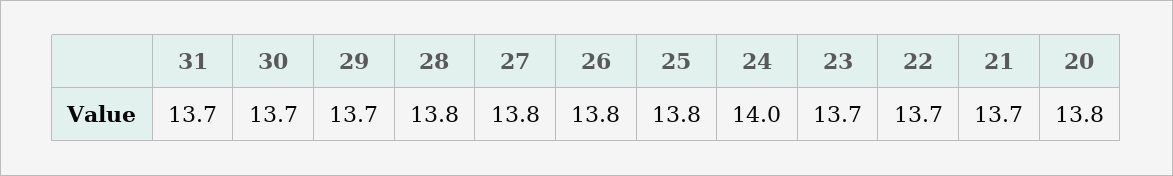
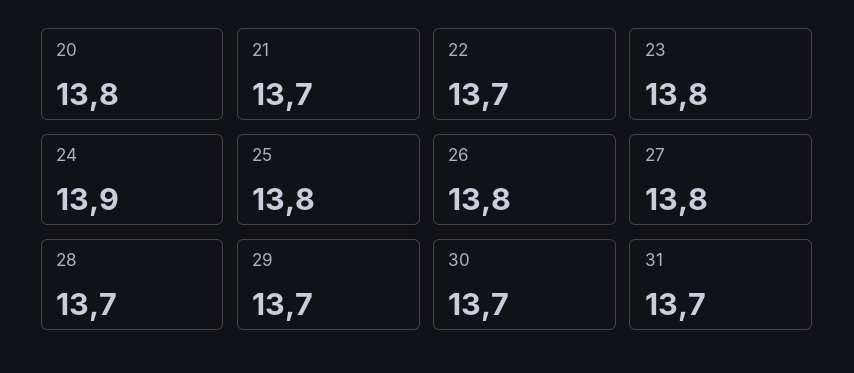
28: 13.8 -> 13.7
24: 14 -> 13.9
23: 13.7 -> 13.8

